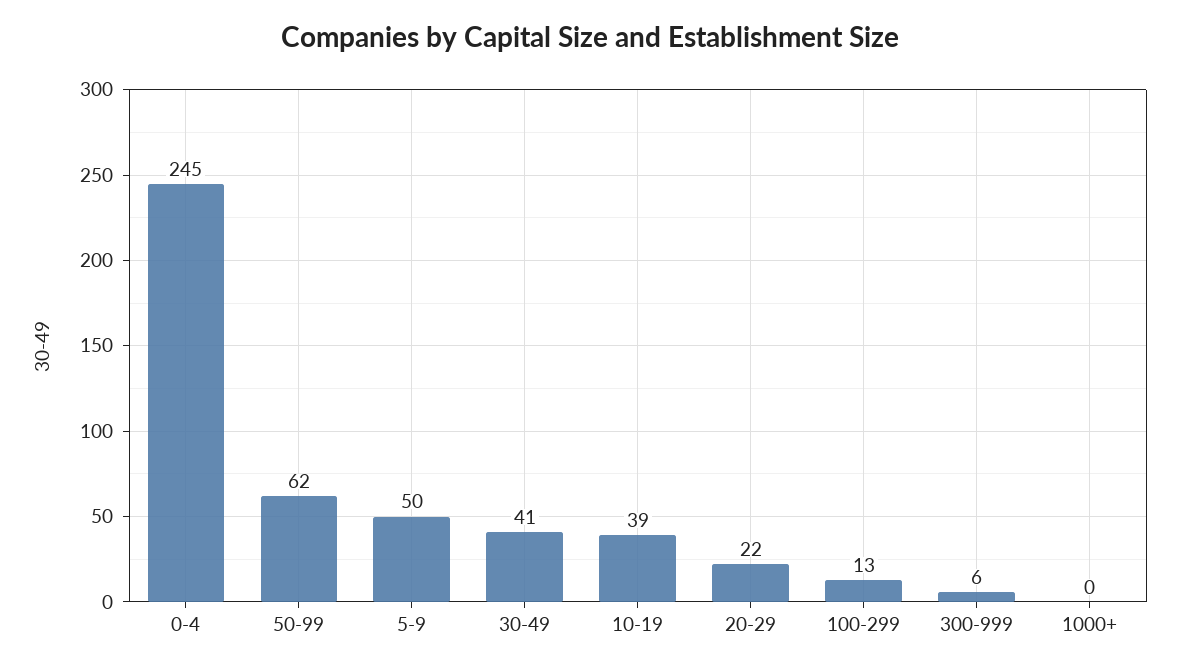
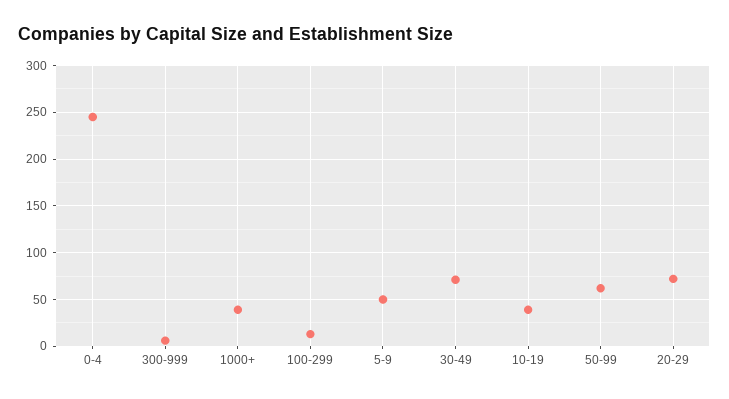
30-49: 41 -> 70
20-29: 22 -> 70
1000+: 0 -> 40

